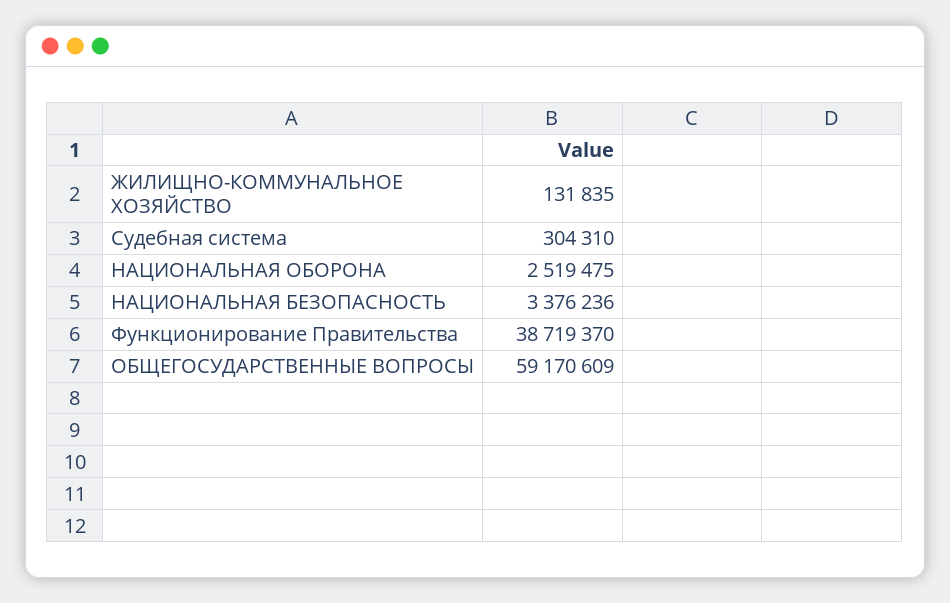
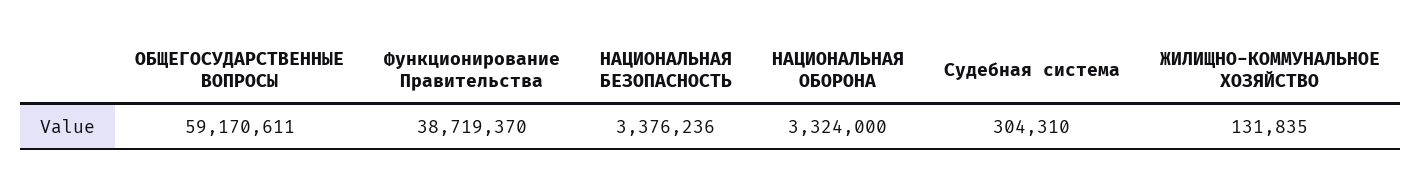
НАЦИОНАЛЬНАЯ ОБОРОНА: 2519475 -> 3324000
ОБЩЕГОСУДАРСТВЕННЫЕ ВОПРОСЫ: 59170609 -> 59170611

